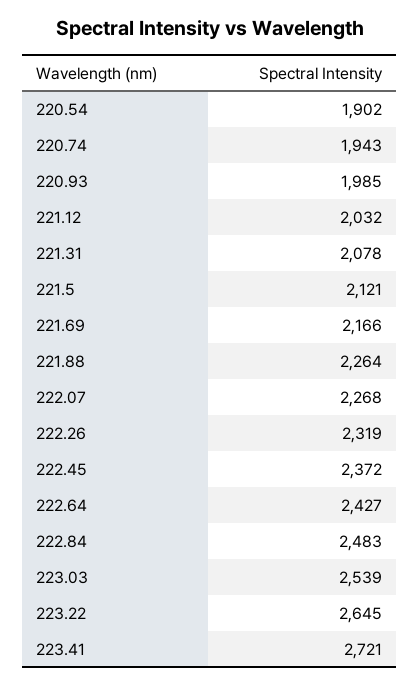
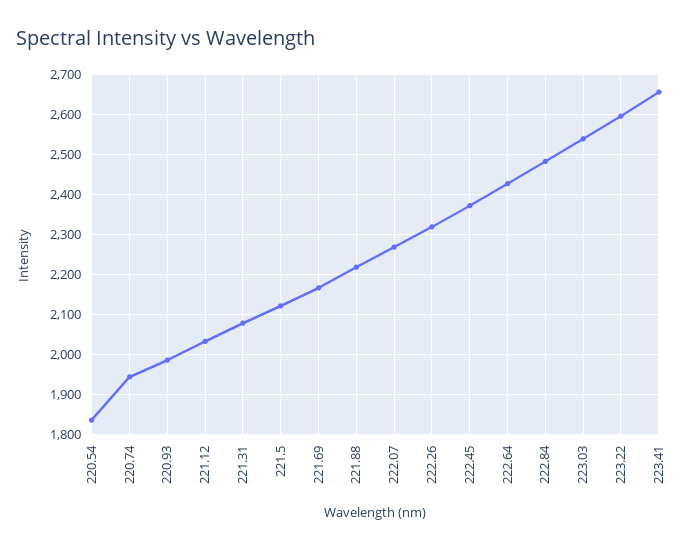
220.54: 1902 -> 1840
221.88: 2264 -> 2220
223.22: 2645 -> 2600
223.41: 2721 -> 2660

